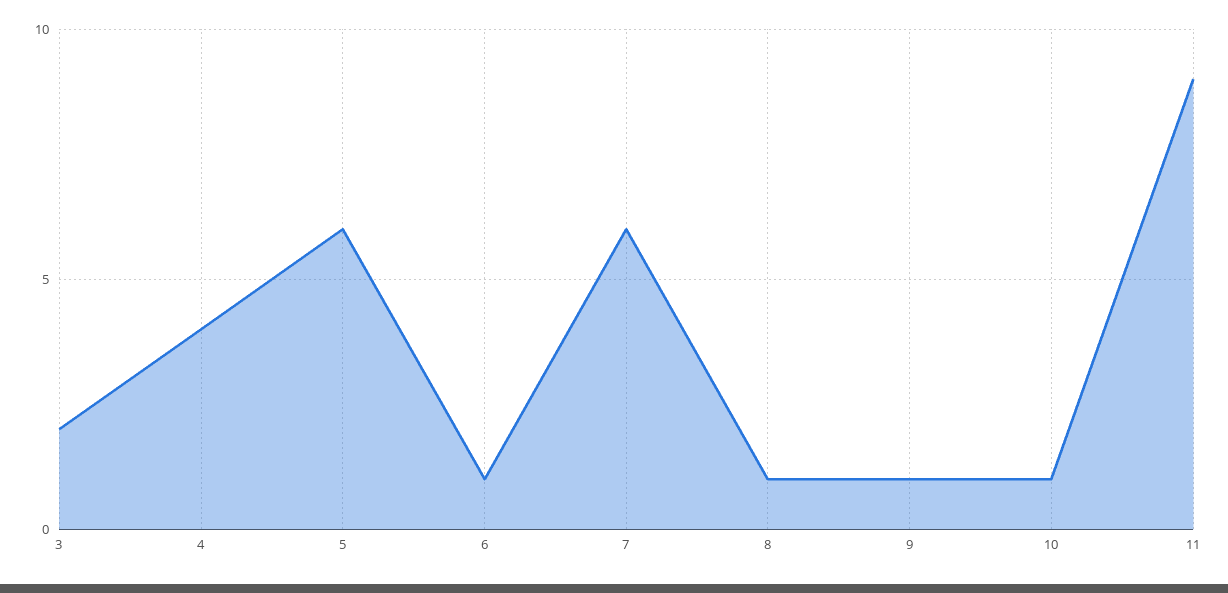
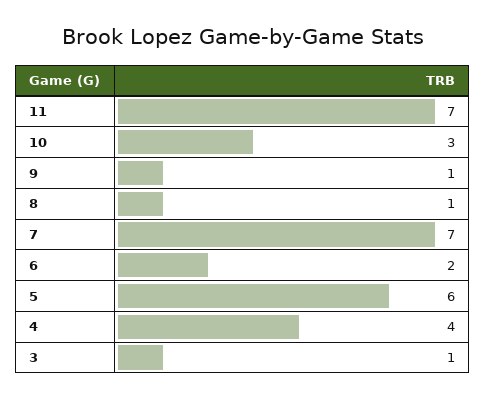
3: 2 -> 1
6: 1 -> 2
7: 6 -> 7
10: 1 -> 3
11: 9 -> 7

